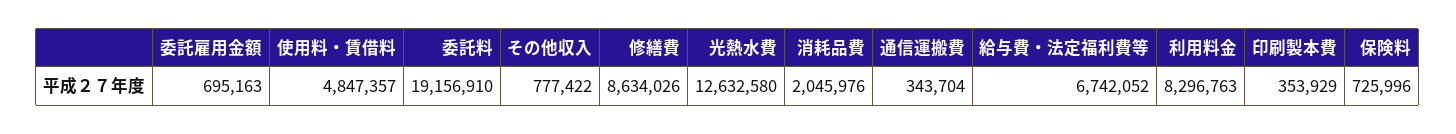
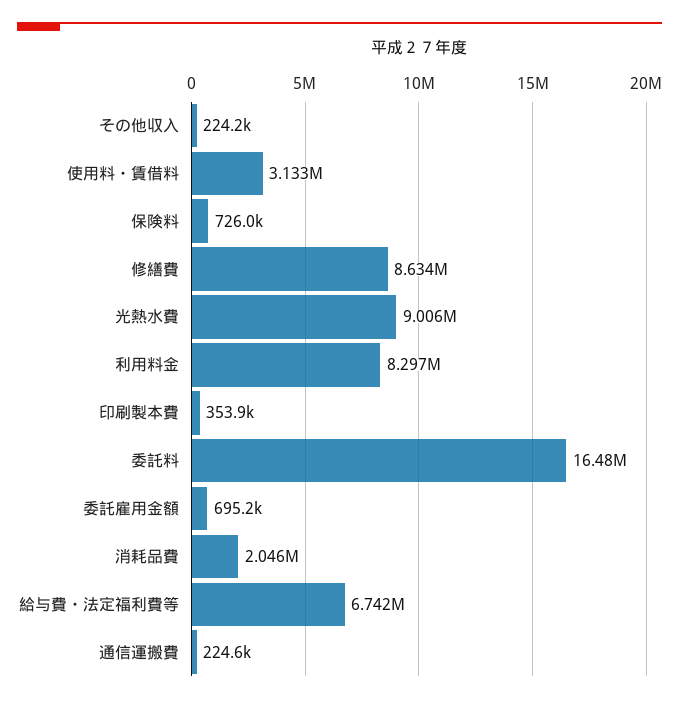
使用料・賃借料: 4847357 -> 3133000
委託料: 19156910 -> 16480000
その他収入: 777422 -> 224200
光熱水費: 12632580 -> 9006000
通信運搬費: 343704 -> 224600

